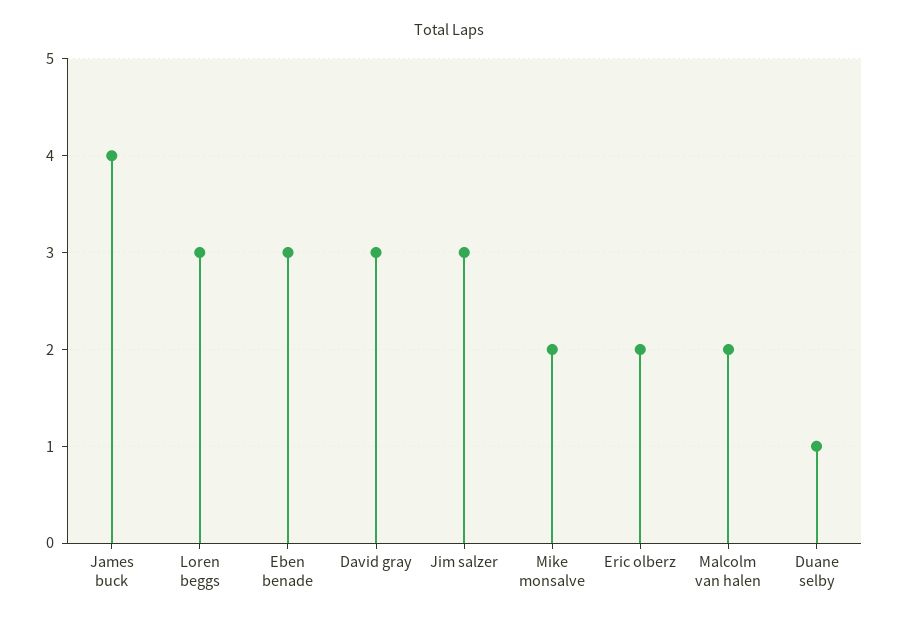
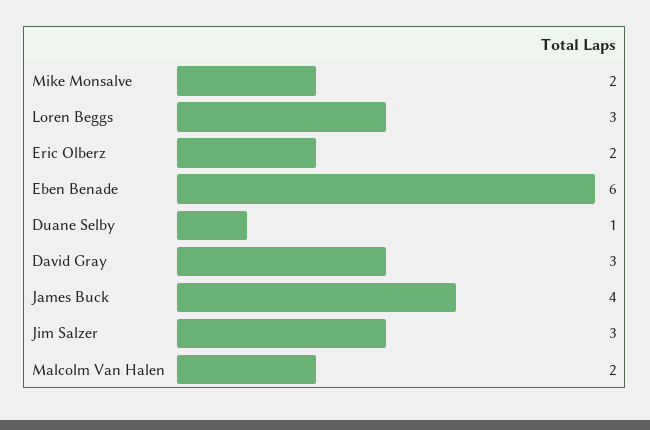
Eben benade: 3 -> 6

